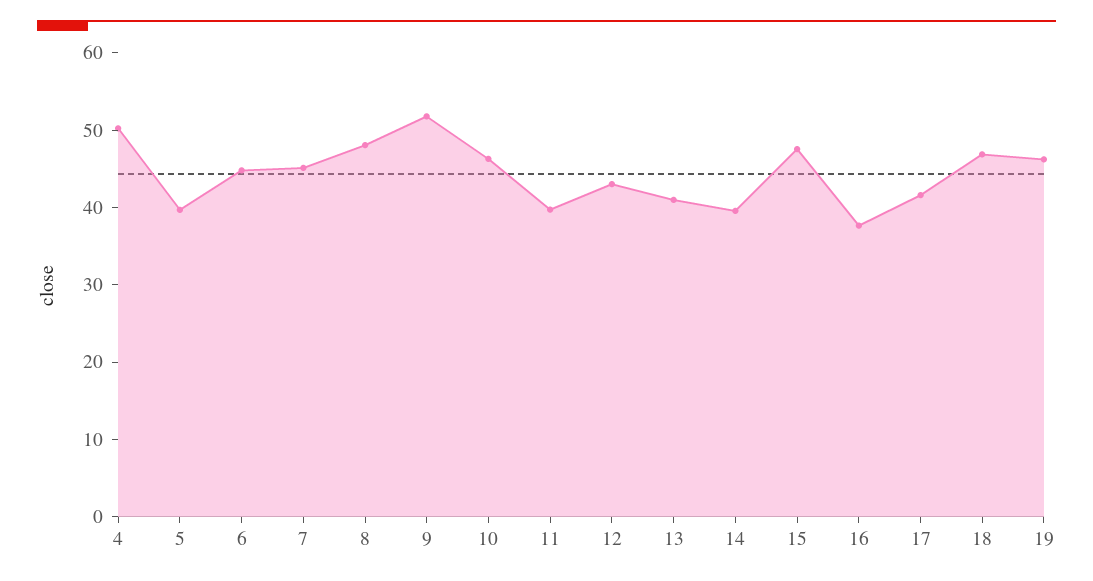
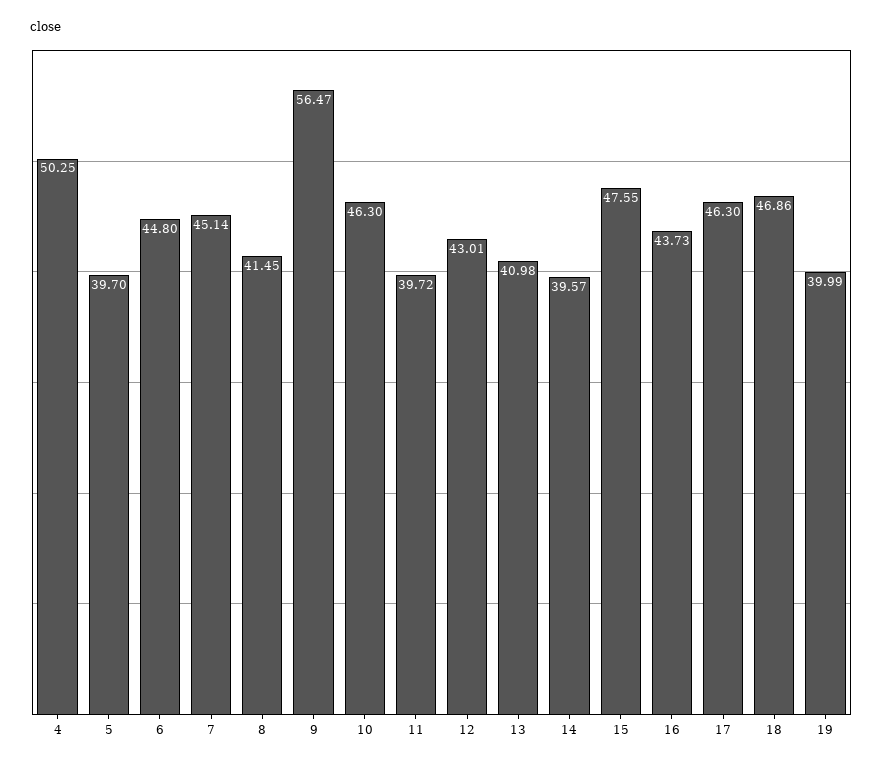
8: 48 -> 41.45
9: 52 -> 56.47
16: 38 -> 43.73
17: 42 -> 46.3
19: 46 -> 39.99

